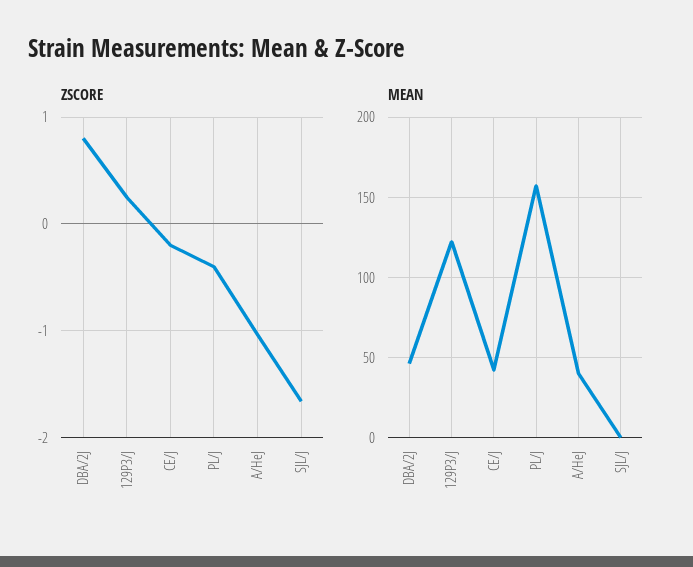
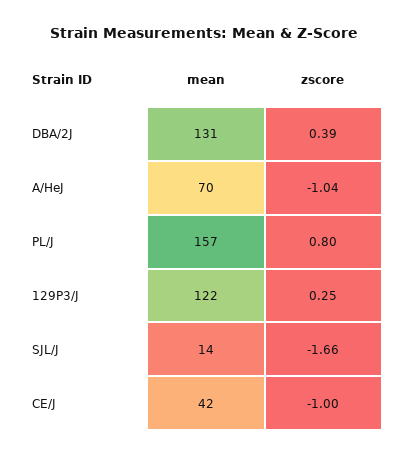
ZSCORE, DBA/2J: 0.8 -> 0.39
ZSCORE, CE/J: -0.2 -> -1
ZSCORE, PL/J: -0.4 -> 0.8
MEAN, DBA/2J: 45 -> 131
MEAN, A/HeJ: 40 -> 70
MEAN, SJL/J: 0 -> 14

